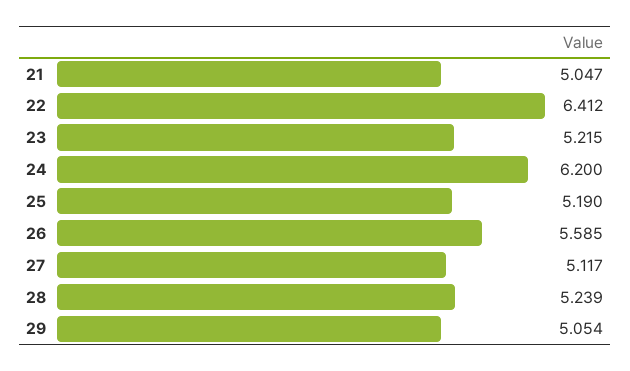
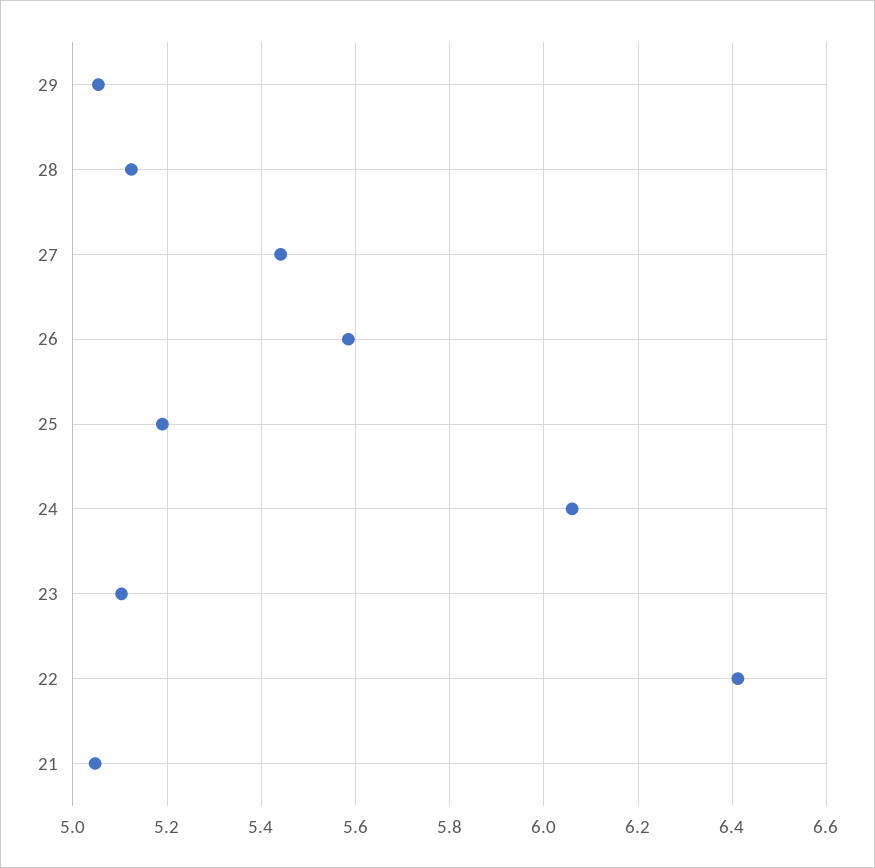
23: 5.215 -> 5.1
24: 6.2 -> 6.06
27: 5.117 -> 5.44
28: 5.239 -> 5.12

